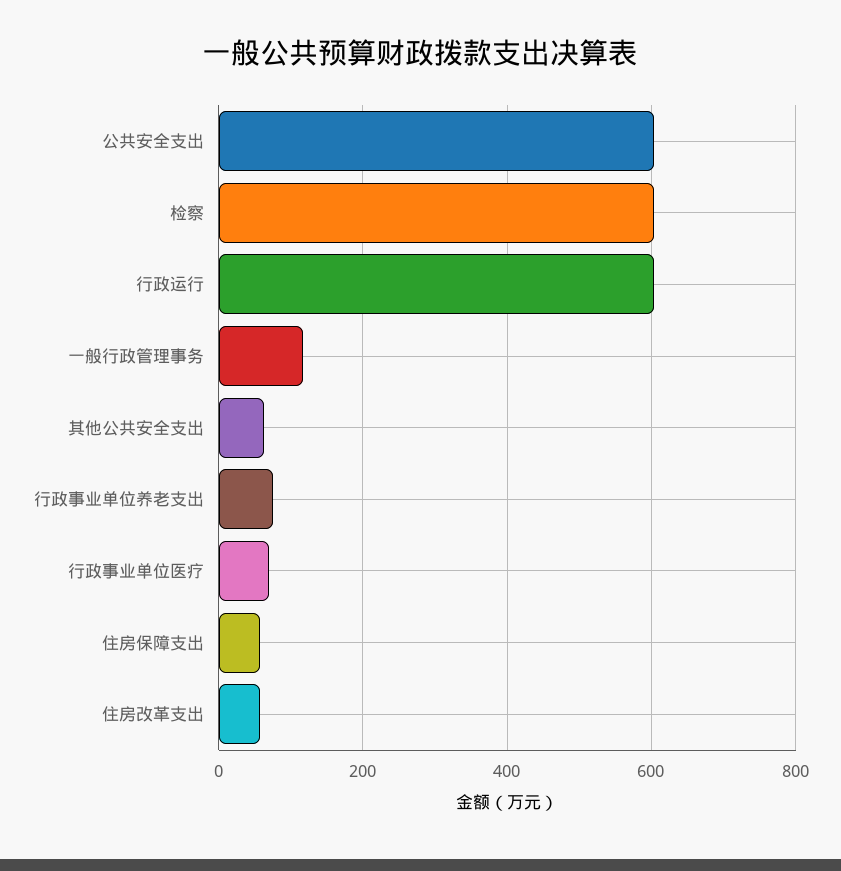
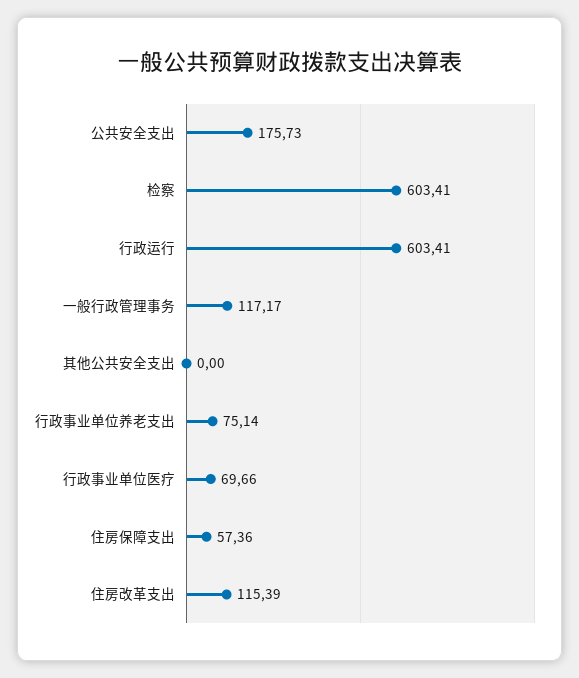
公共安全支出: 600 -> 175.73
其他公共安全支出: 60 -> 0
住房改革支出: 60 -> 115.39

